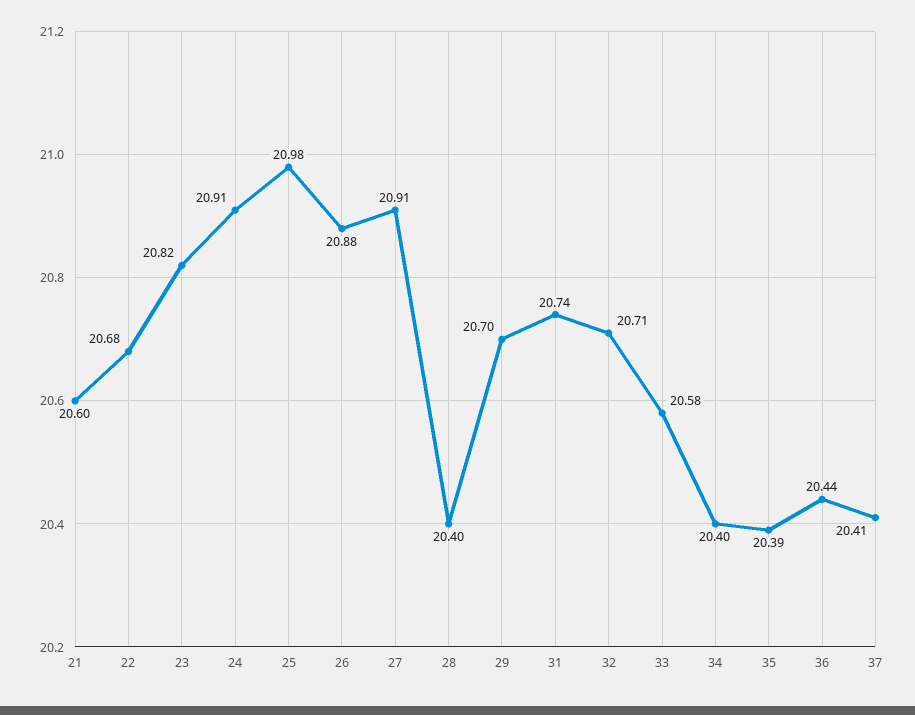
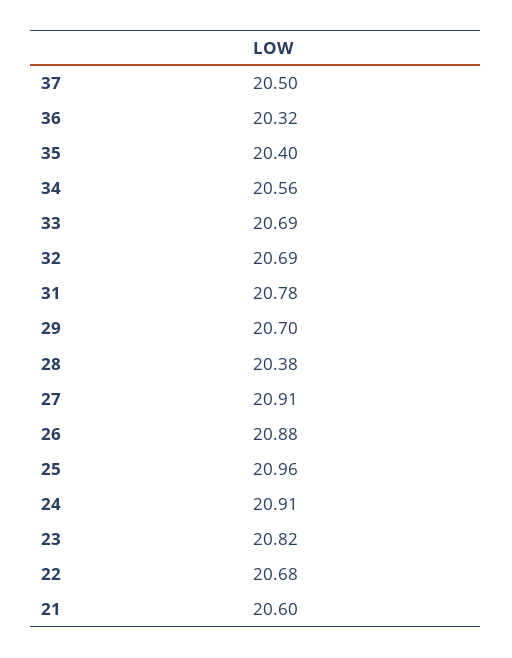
25: 20.98 -> 20.96
28: 20.4 -> 20.38
31: 20.74 -> 20.78
32: 20.71 -> 20.69
33: 20.58 -> 20.69
34: 20.4 -> 20.56
35: 20.39 -> 20.4
36: 20.44 -> 20.32
37: 20.41 -> 20.5

